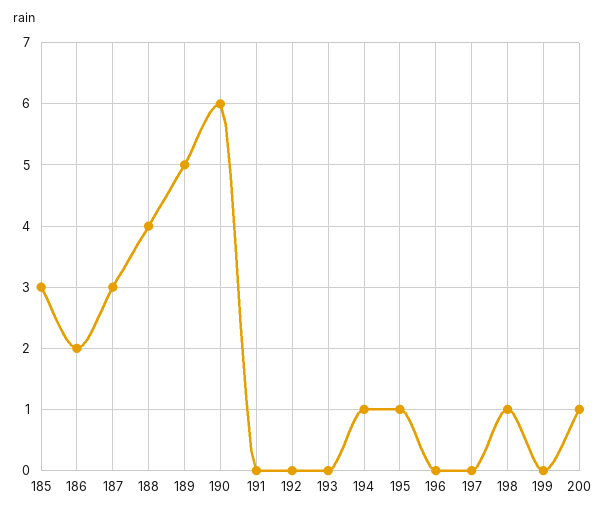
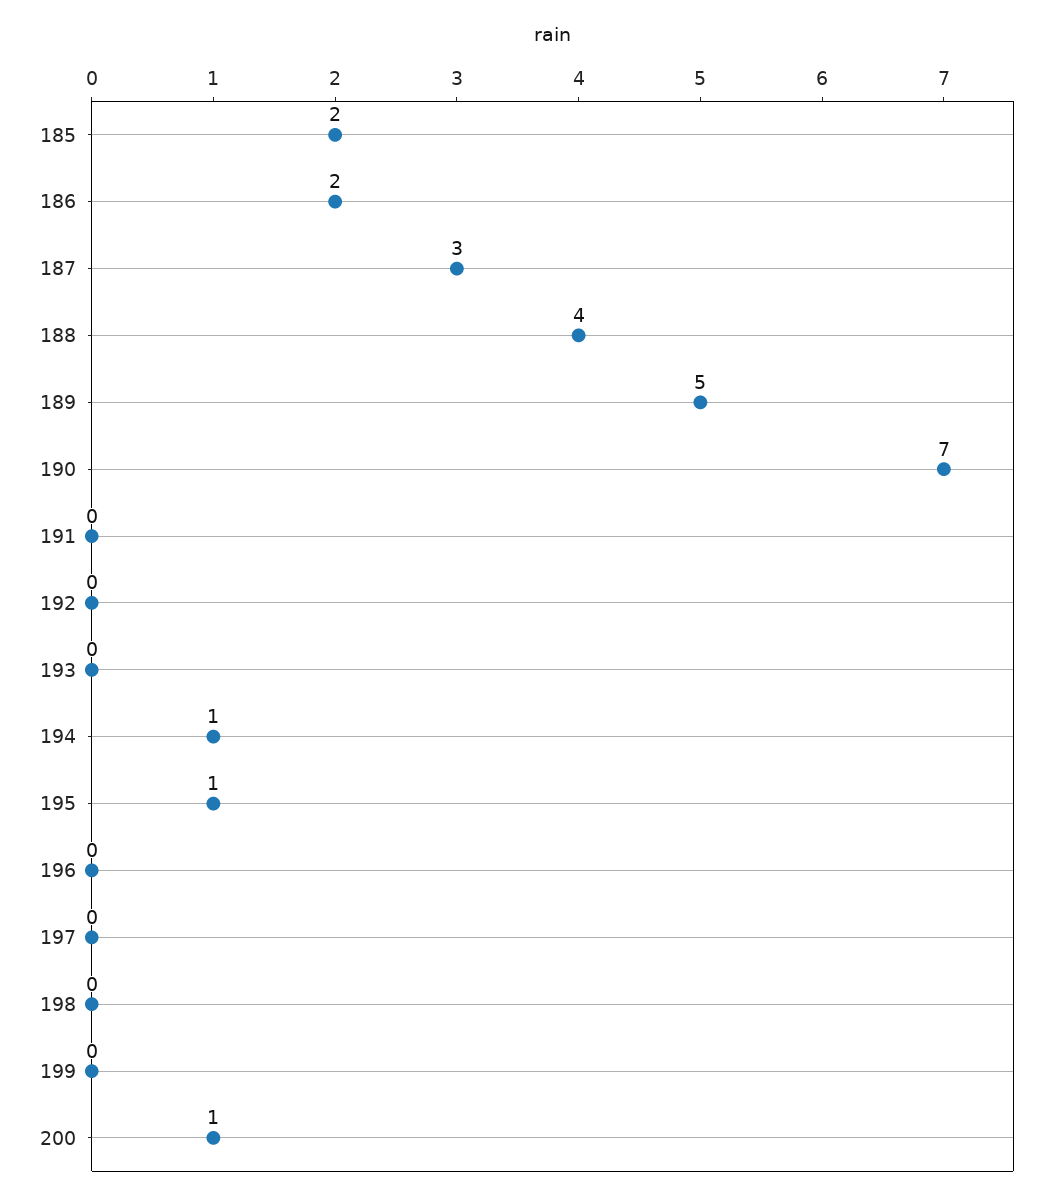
185: 3 -> 2
190: 6 -> 7
198: 1 -> 0

